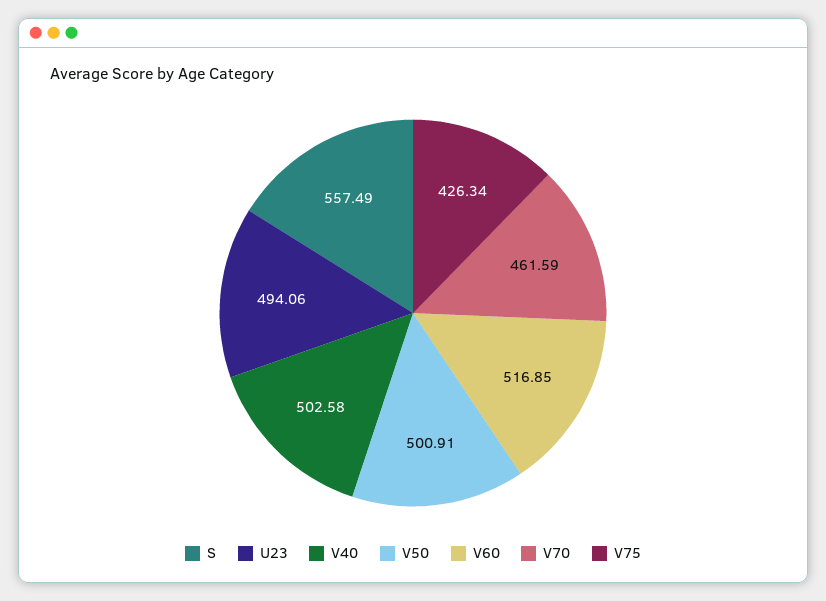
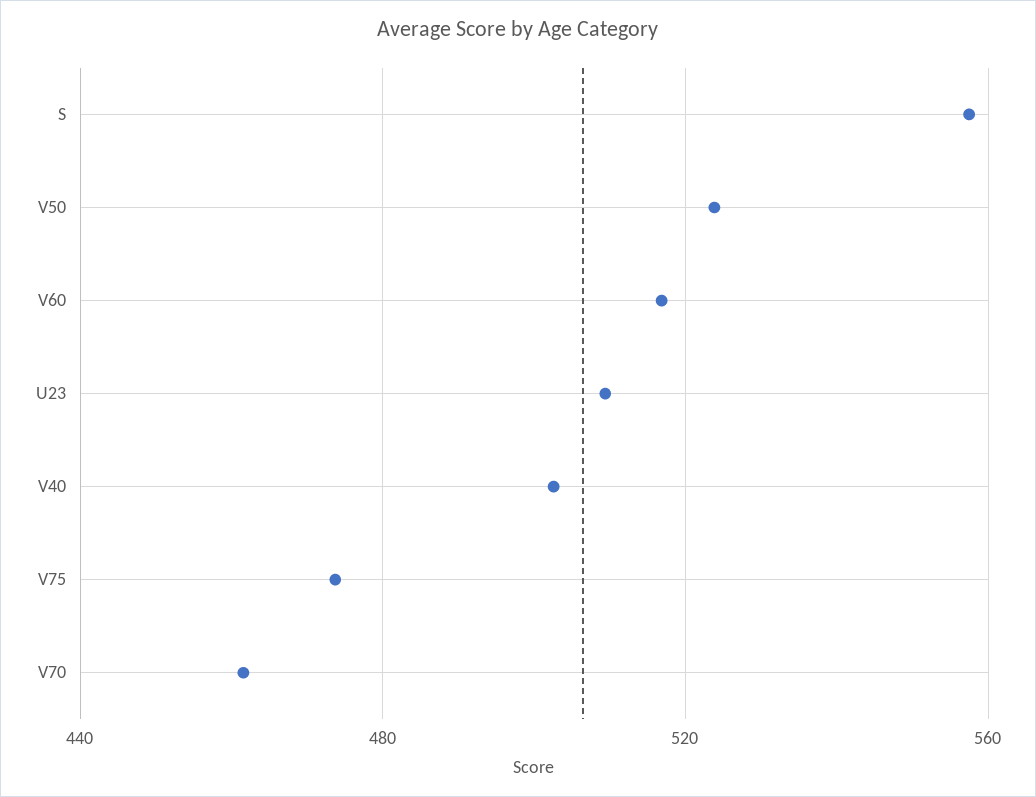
U23: 494.06 -> 510
V50: 500.91 -> 525
V75: 426.34 -> 475

